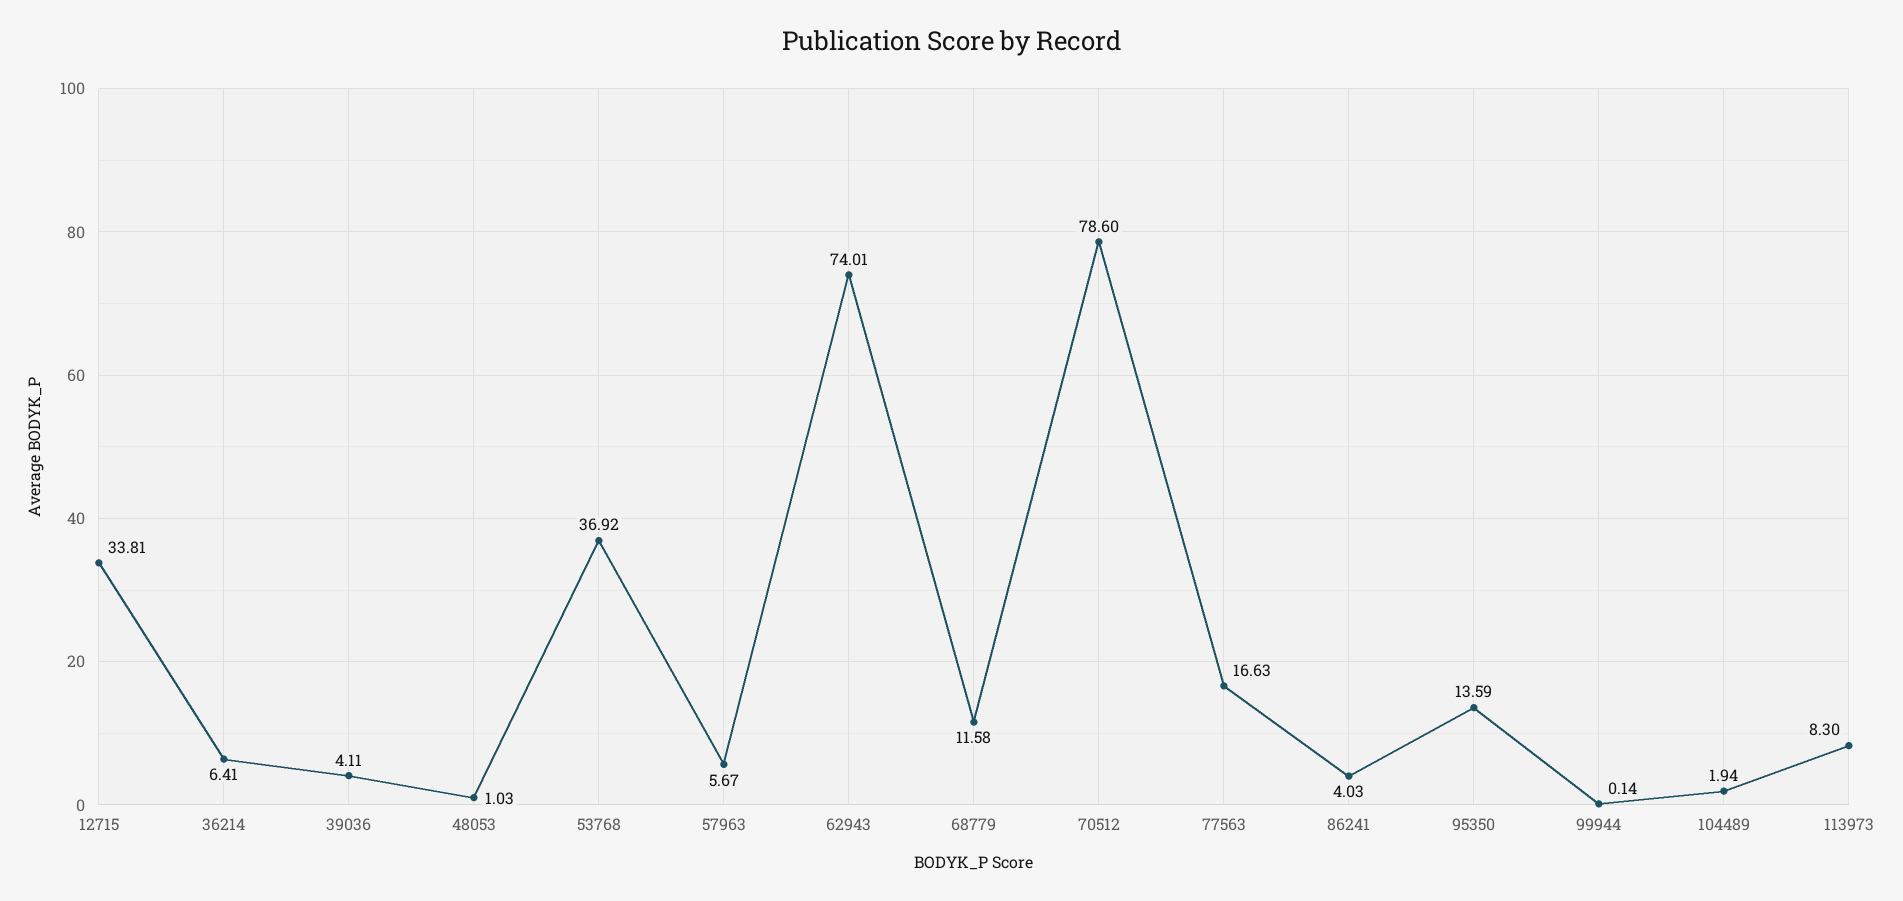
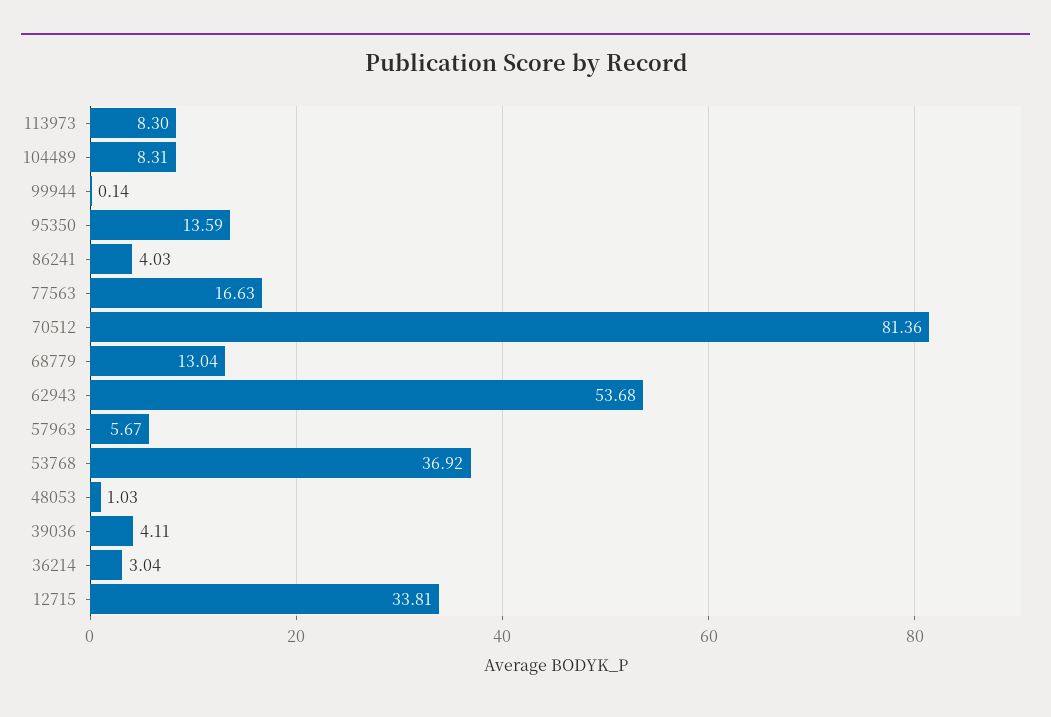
36214: 6.41 -> 3.04
62943: 74.01 -> 53.68
68779: 11.58 -> 13.04
70512: 78.6 -> 81.36
104489: 1.94 -> 8.31

